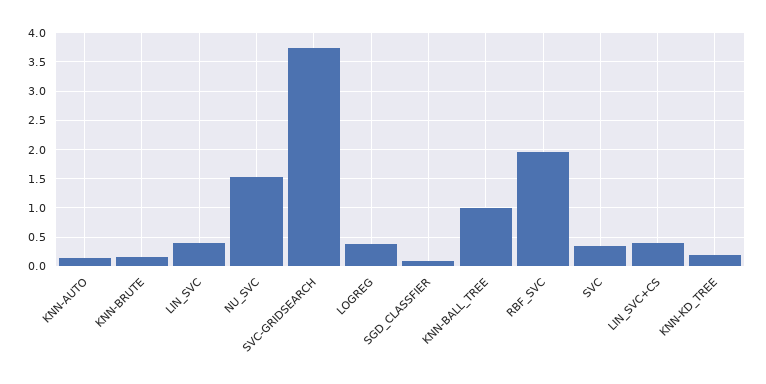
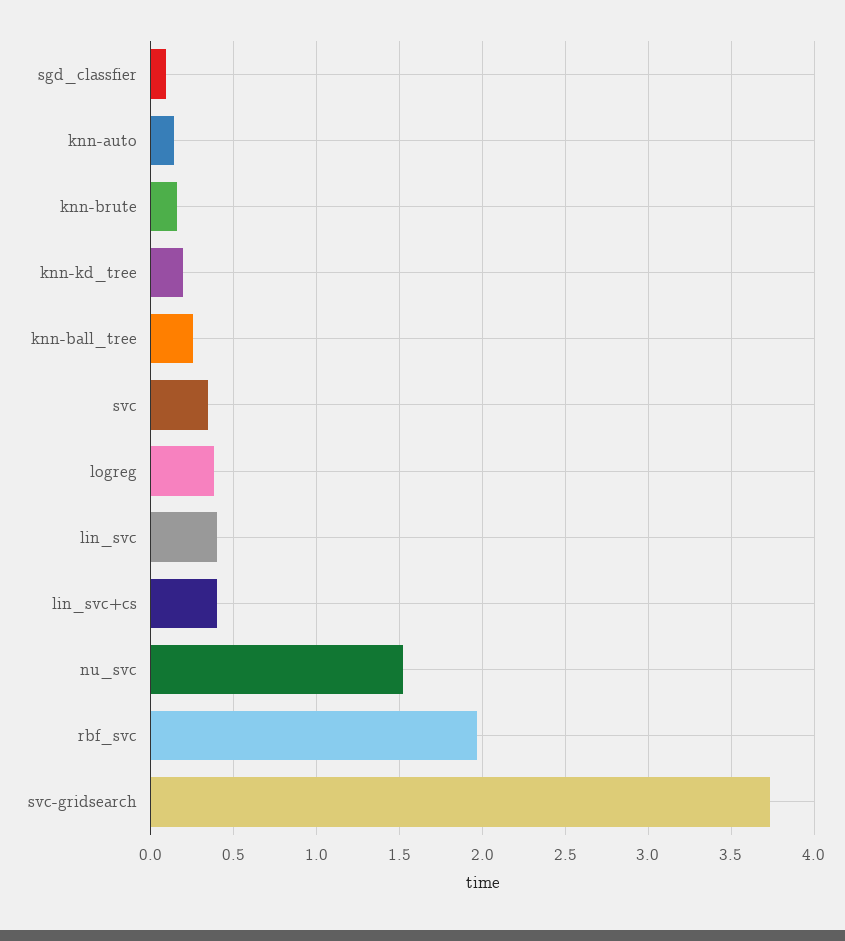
KNN-BALL_TREE: 1 -> 0.25

